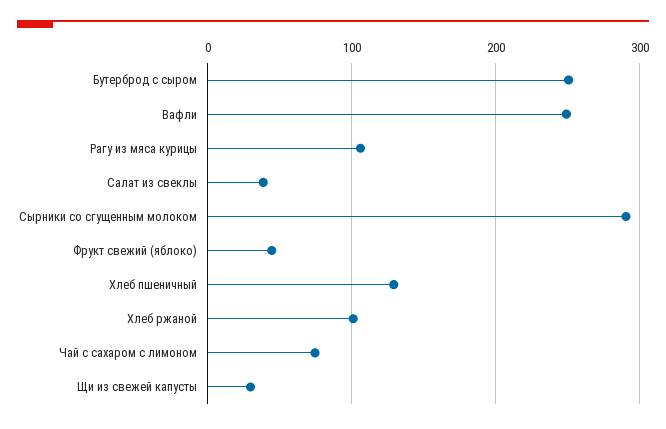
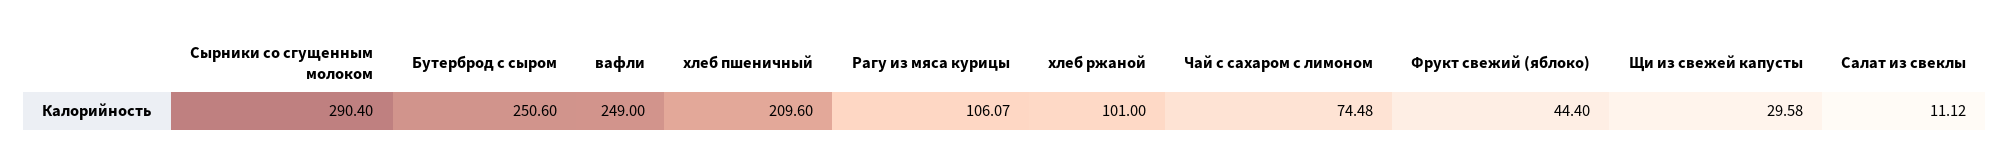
Салат из свеклы: 40 -> 11.12
Хлеб пшеничный: 130 -> 209.6

